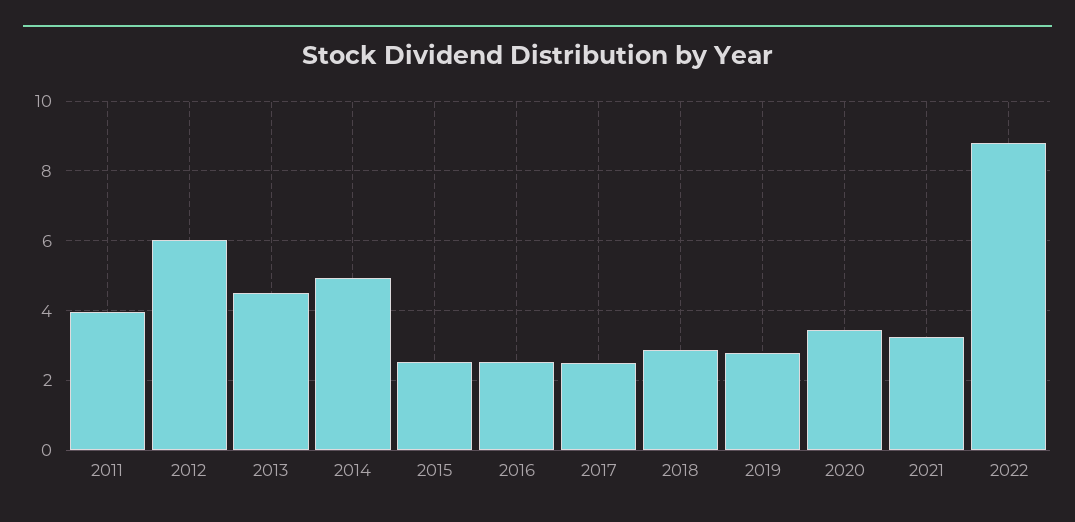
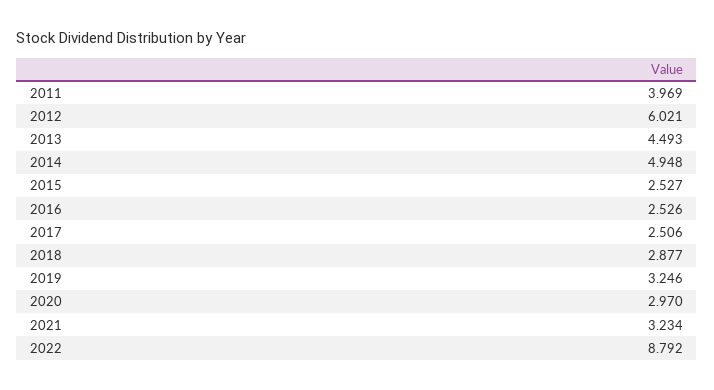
2019: 2.8 -> 3.246
2020: 3.4 -> 2.97

